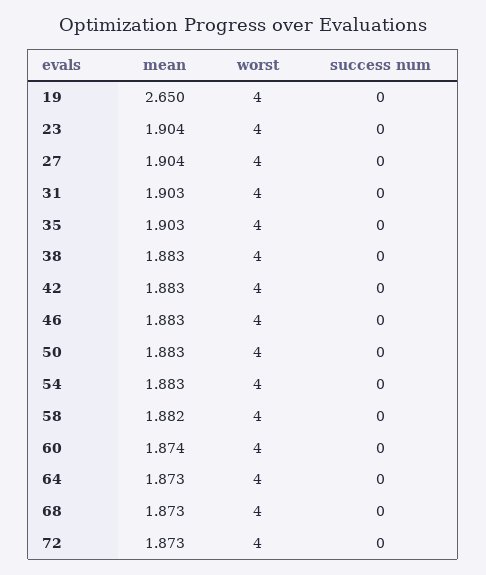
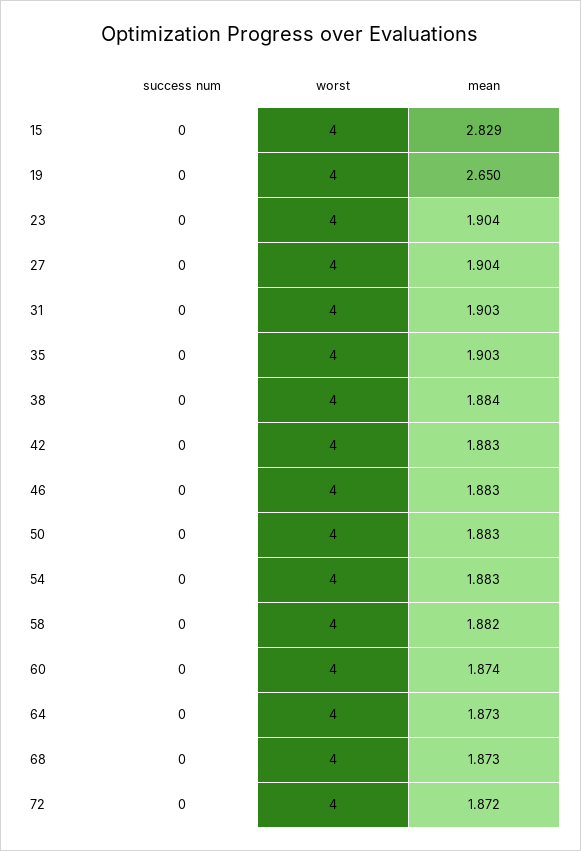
mean, 38: 1.883 -> 1.884
mean, 72: 1.873 -> 1.872
success num, 15: none -> 0
worst, 15: none -> 4
mean, 15: none -> 2.829

